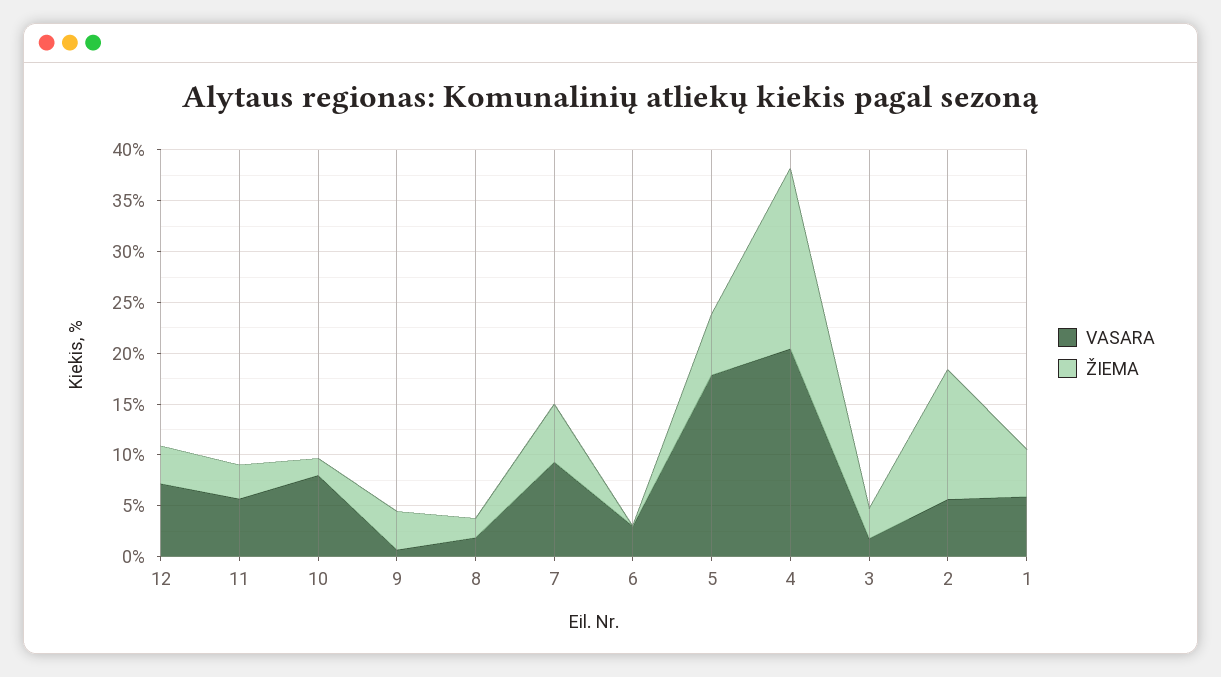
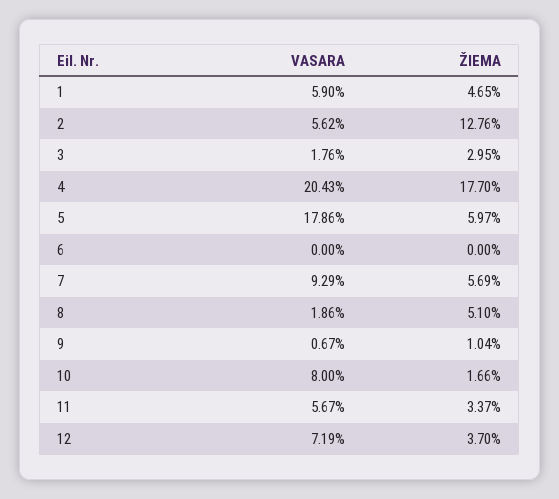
ŽIEMA, 9: 4 -> 1.04
ŽIEMA, 8: 2 -> 5.1
VASARA, 6: 3 -> 0

